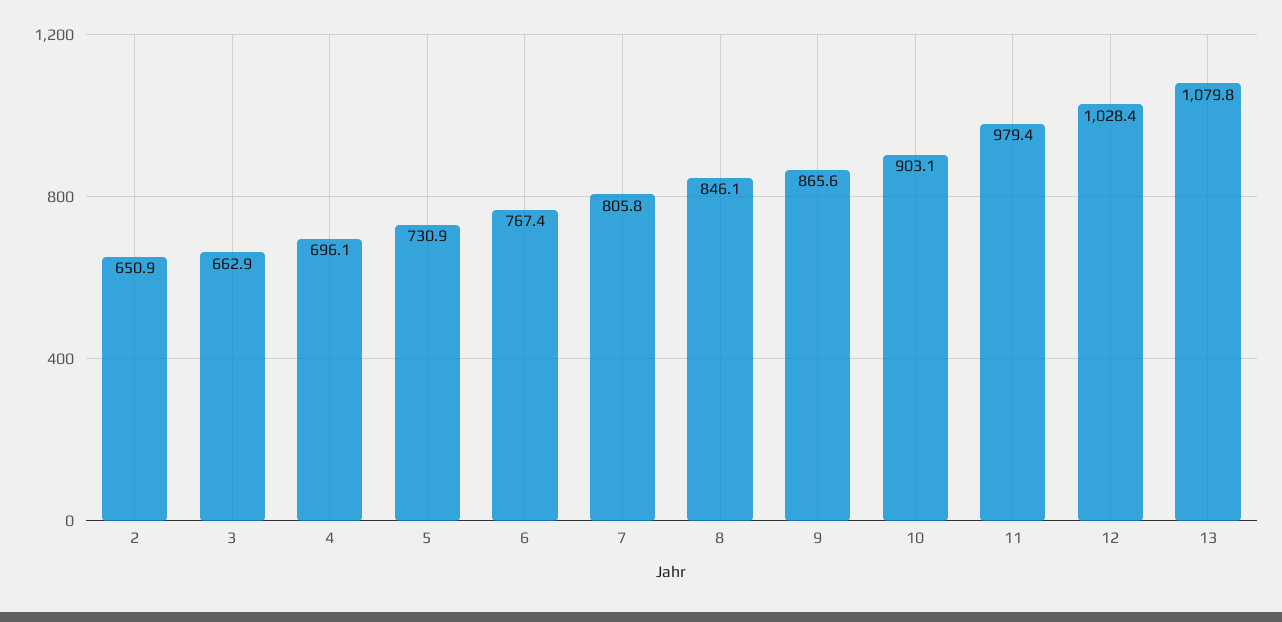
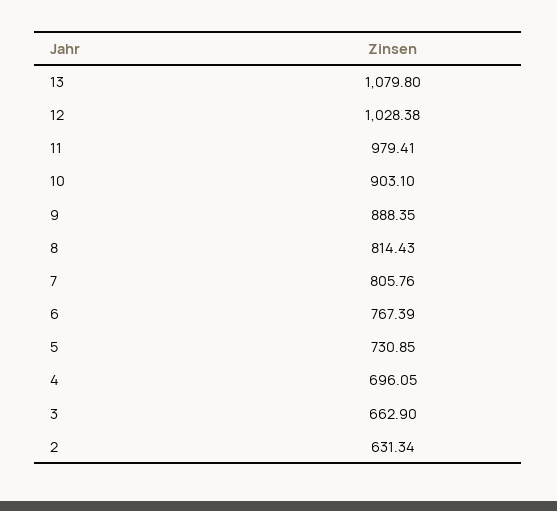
2: 650.9 -> 631.34
8: 846.1 -> 814.43
9: 865.6 -> 888.35

